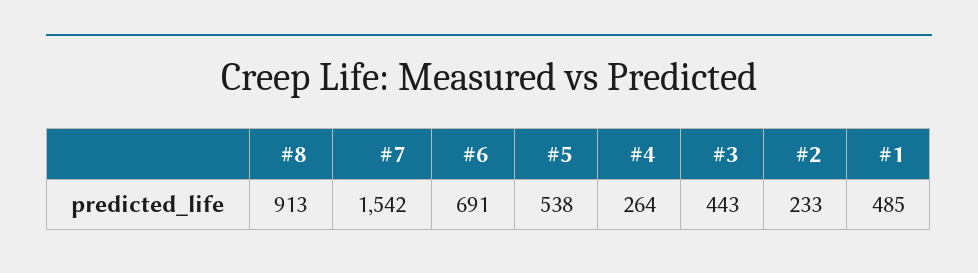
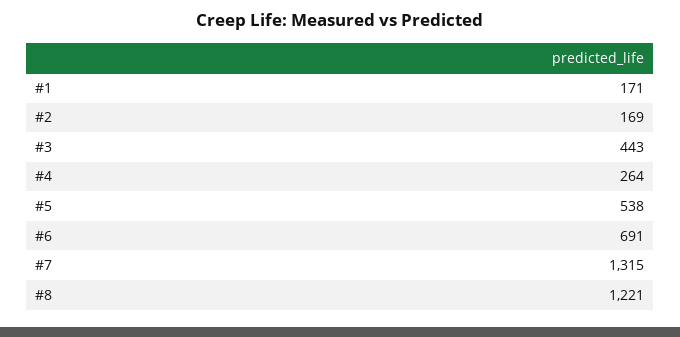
#8: 913 -> 1221
#7: 1542 -> 1315
#2: 233 -> 169
#1: 485 -> 171

